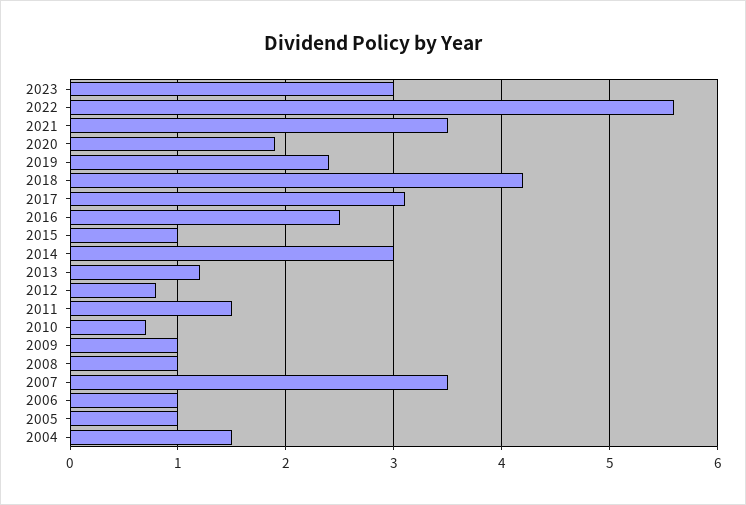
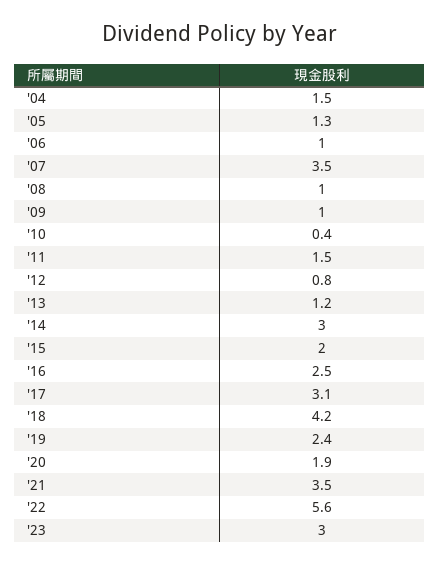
2015: 1 -> 2
2010: 0.7 -> 0.4
2005: 1 -> 1.3

